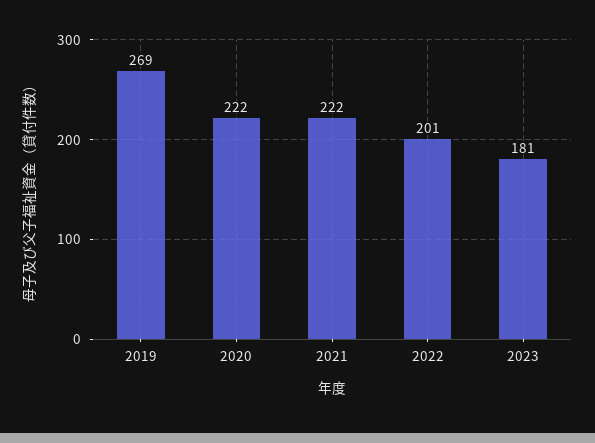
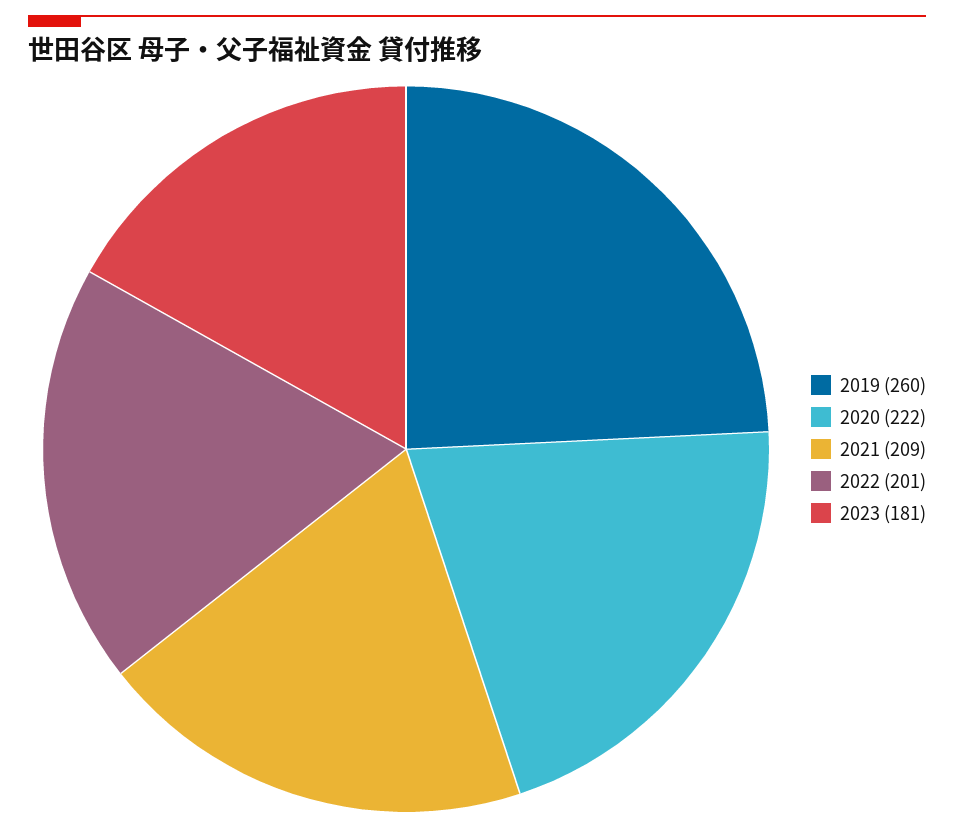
2019: 269 -> 260
2021: 222 -> 209

